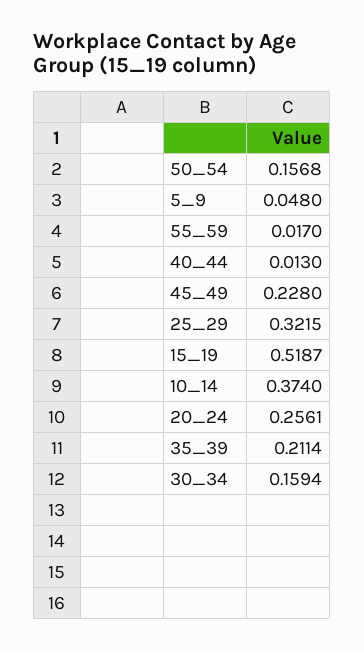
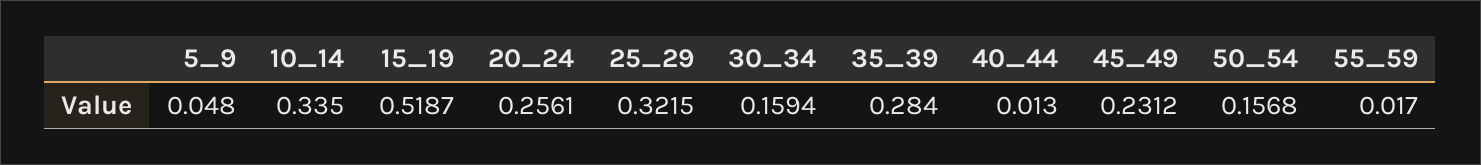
45_49: 0.228 -> 0.2312
10_14: 0.374 -> 0.335
35_39: 0.2114 -> 0.284

